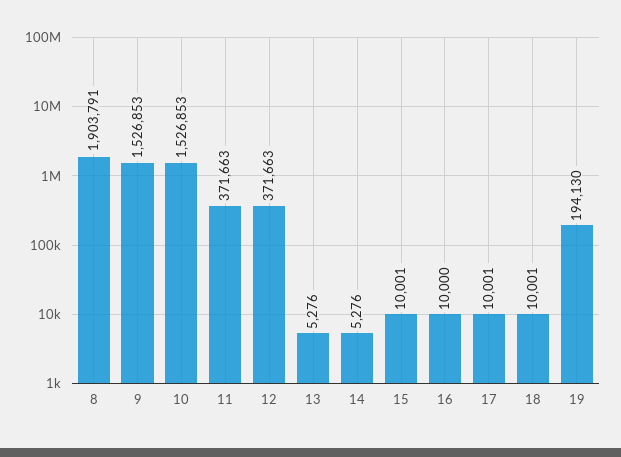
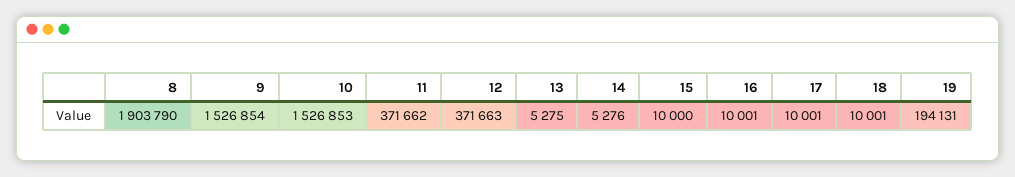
8: 1903791 -> 1903790
9: 1526853 -> 1526854
11: 371663 -> 371662
13: 5276 -> 5275
15: 10001 -> 10000
16: 10000 -> 10001
19: 194130 -> 194131

